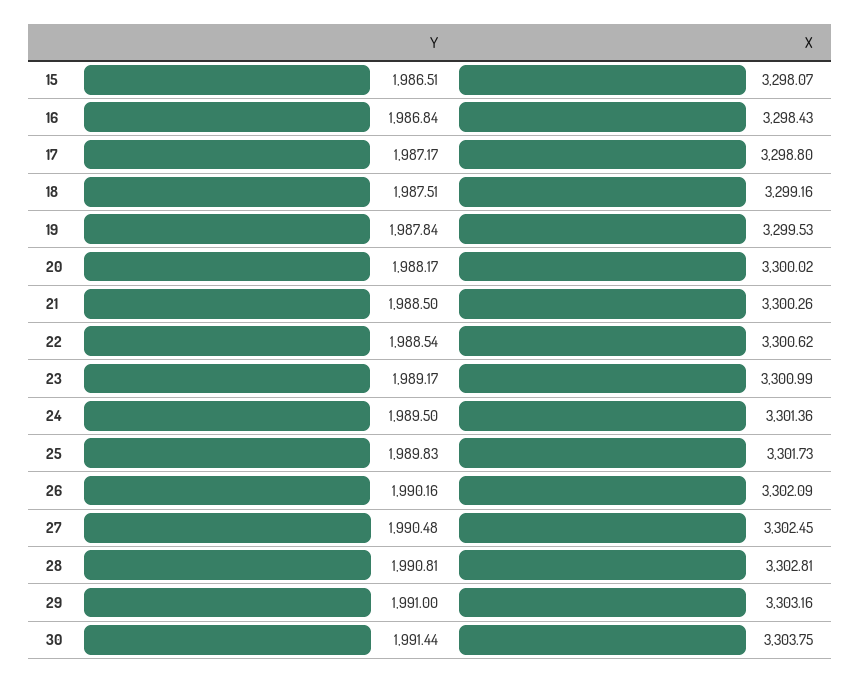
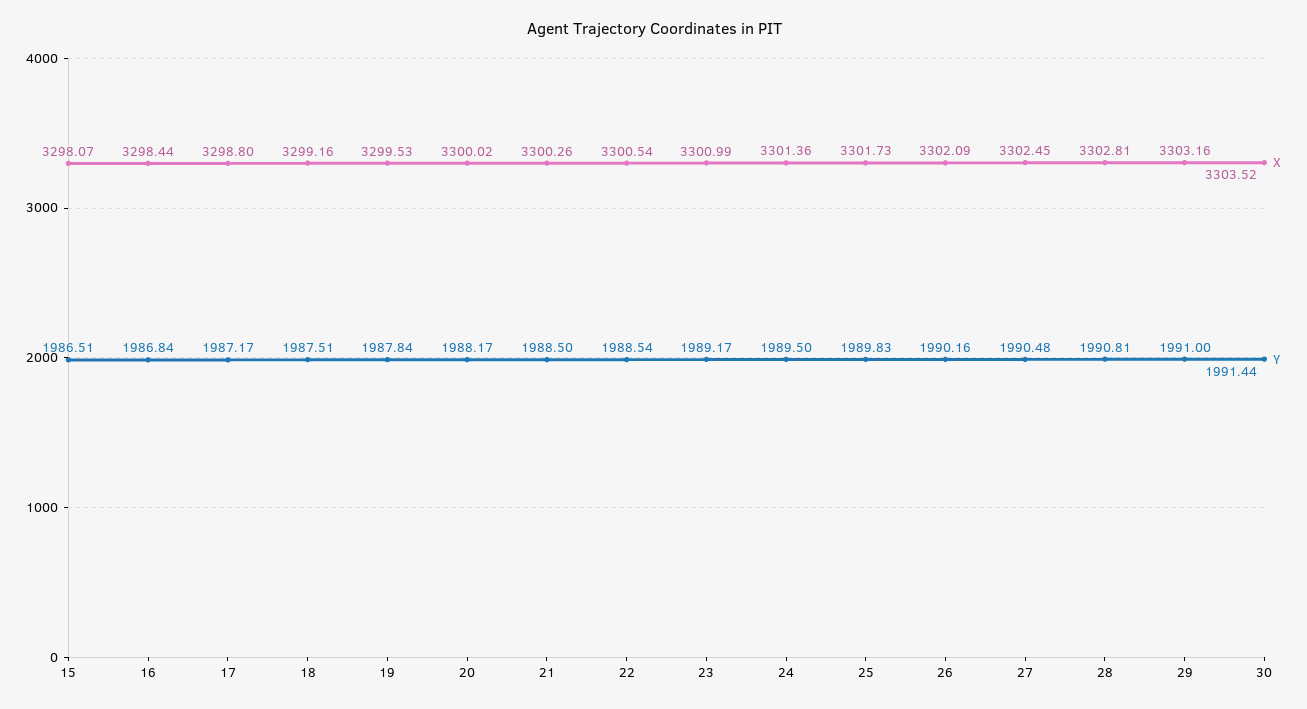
X, 16: 3298.43 -> 3298.44
X, 22: 3300.62 -> 3300.54
X, 30: 3303.75 -> 3303.52

